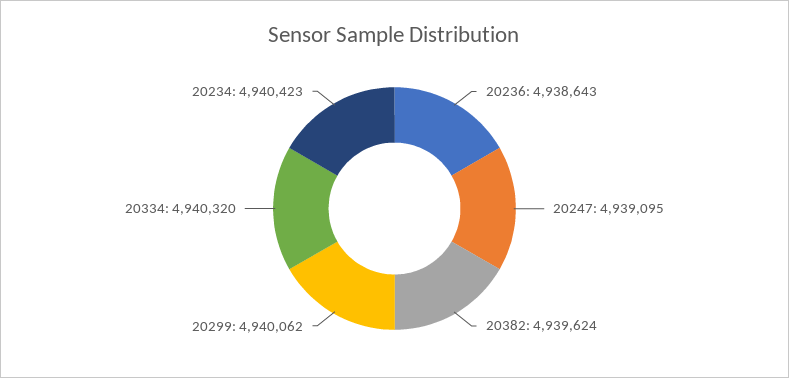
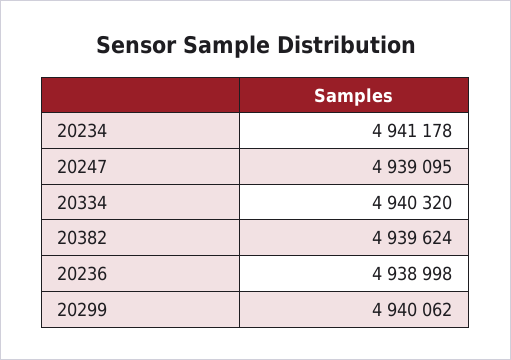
20236: 4938643 -> 4938998
20234: 4940423 -> 4941178

